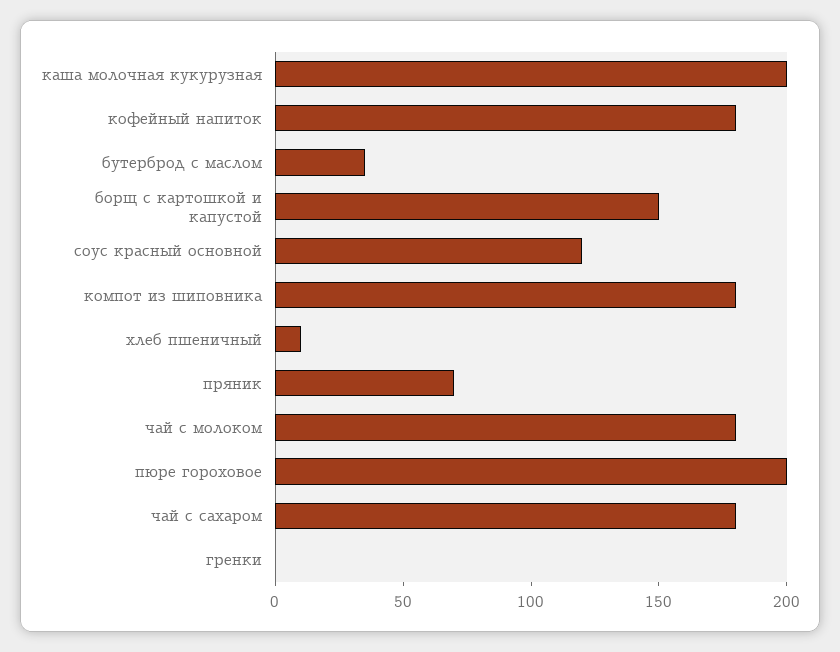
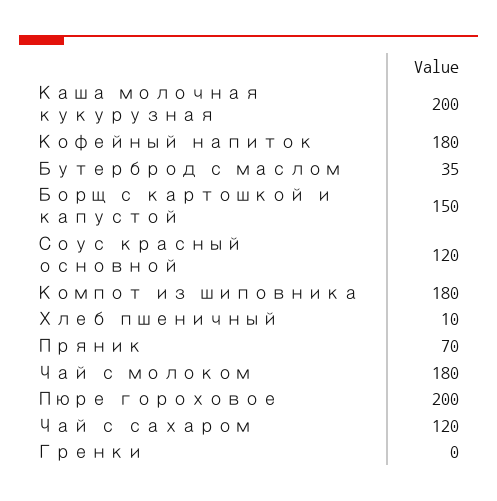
чай с сахаром: 180 -> 120

